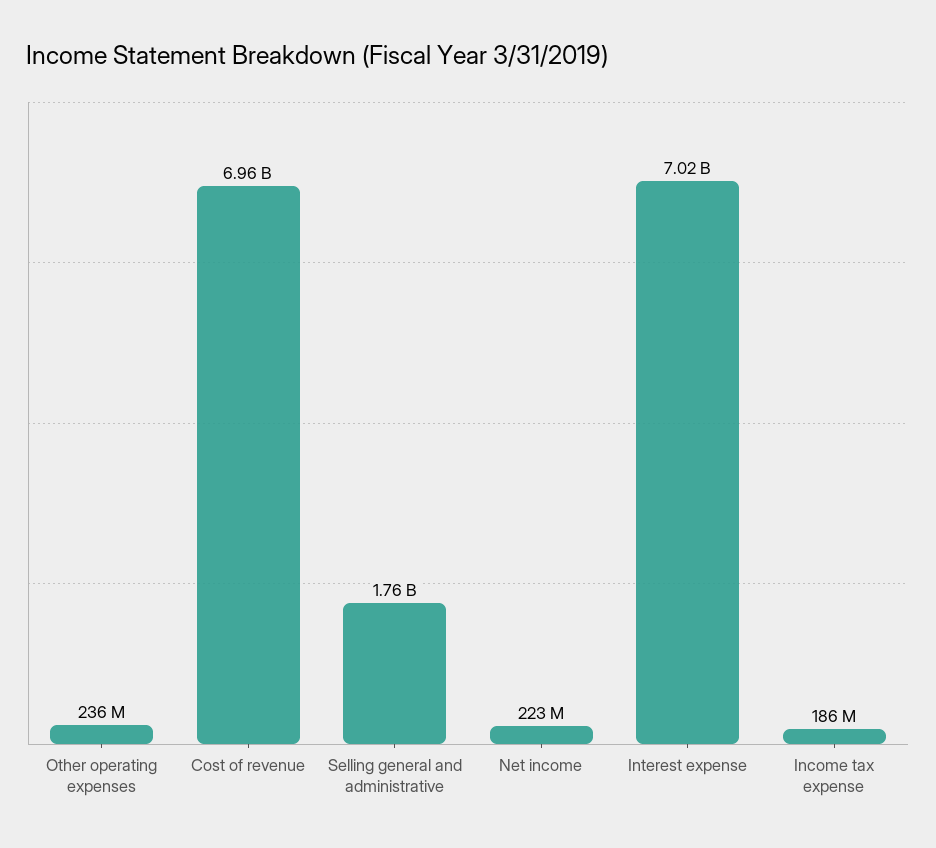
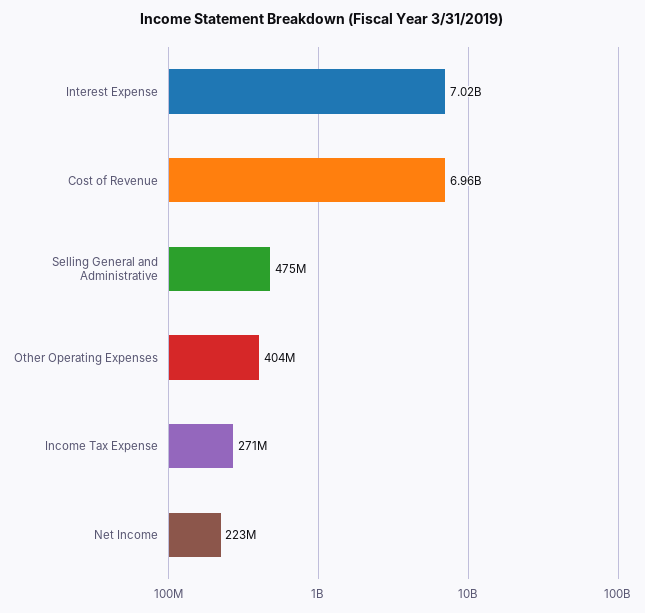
Other operating expenses: 236000000 -> 404000000
Selling general and administrative: 1760000000 -> 475000000
Income tax expense: 186000000 -> 271000000

